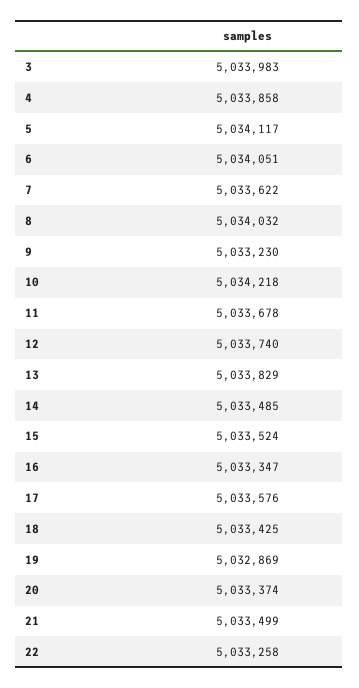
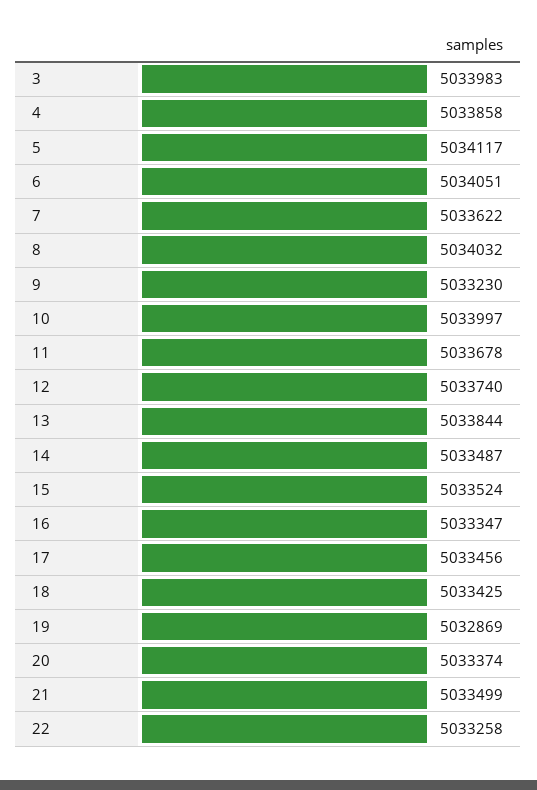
10: 5034218 -> 5033997
13: 5033829 -> 5033844
14: 5033485 -> 5033487
17: 5033576 -> 5033456

